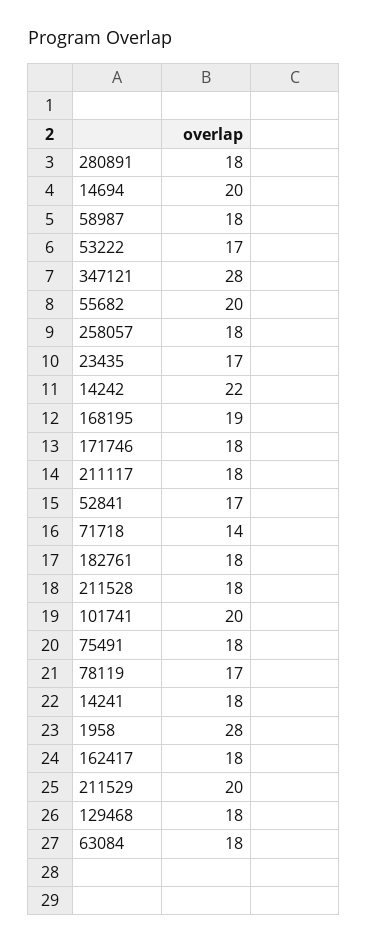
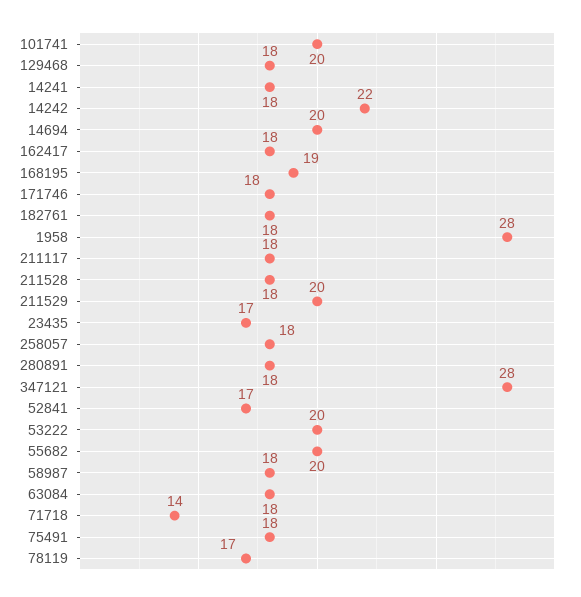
53222: 17 -> 20

